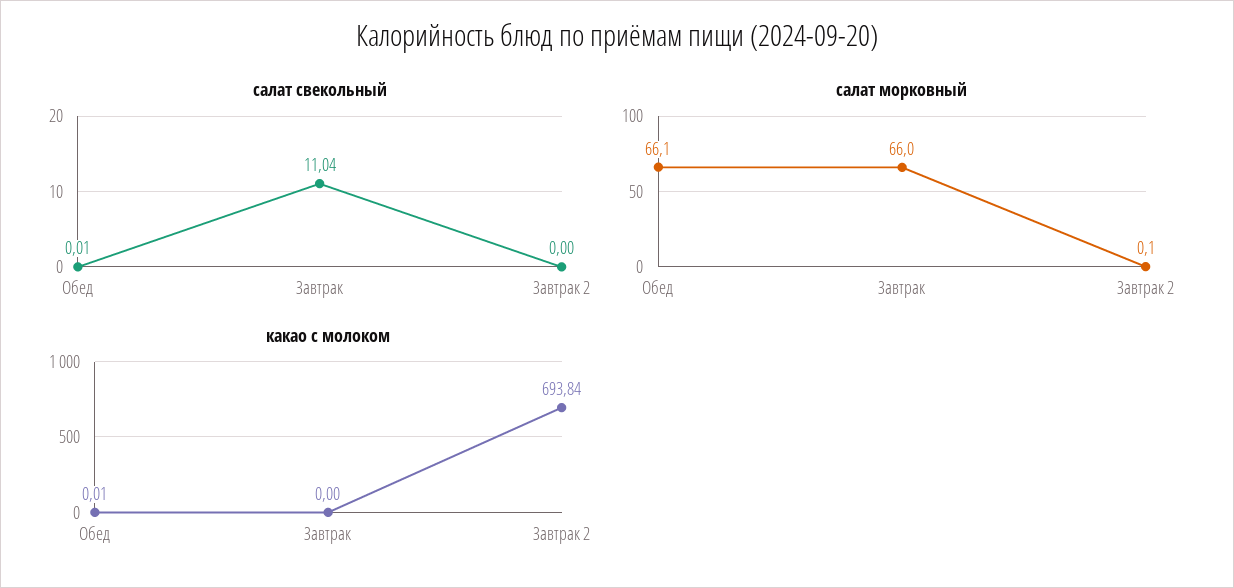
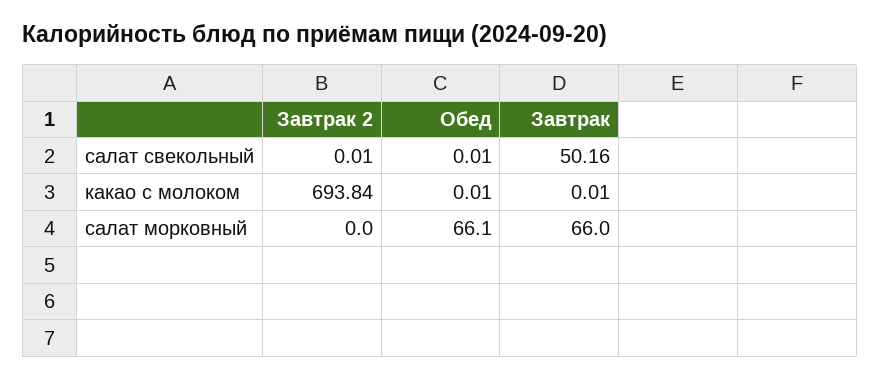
салат свекольный, Завтрак: 11.04 -> 50.16
салат свекольный, Завтрак 2: 0 -> 0.01
салат морковный, Завтрак 2: 0.1 -> 0
какао с молоком, Завтрак: 0 -> 0.01

